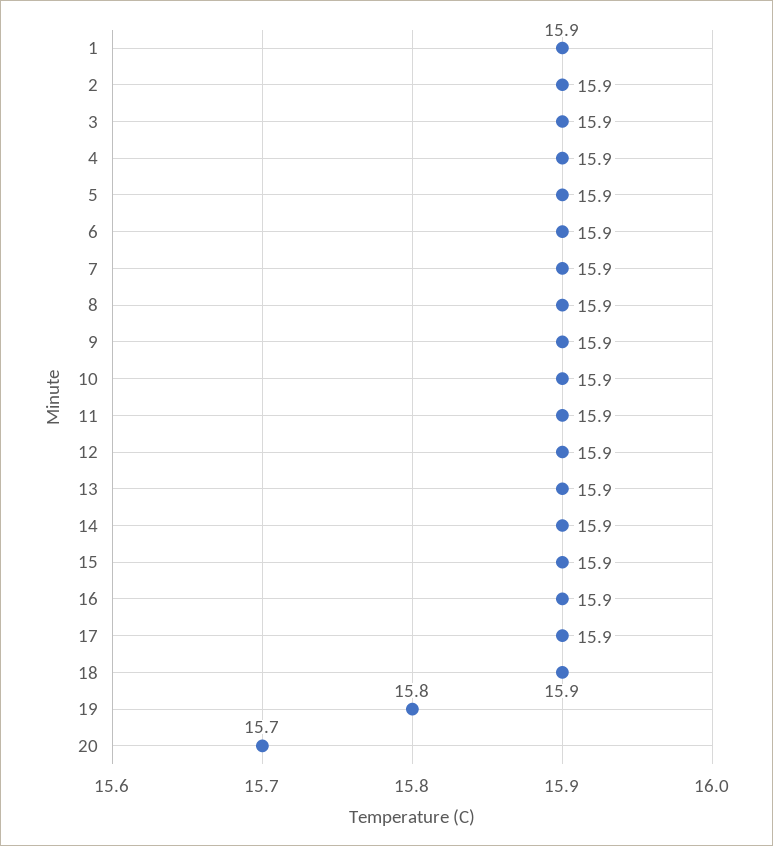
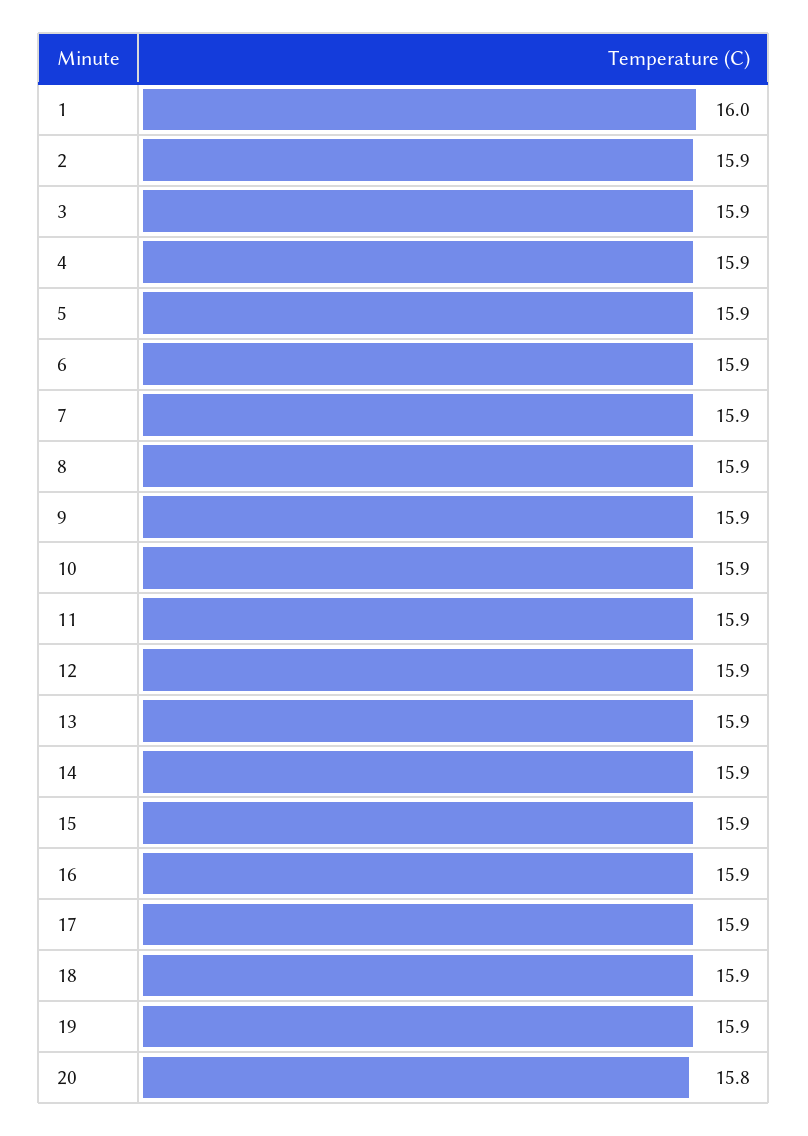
1: 15.9 -> 16
19: 15.8 -> 15.9
20: 15.7 -> 15.8

